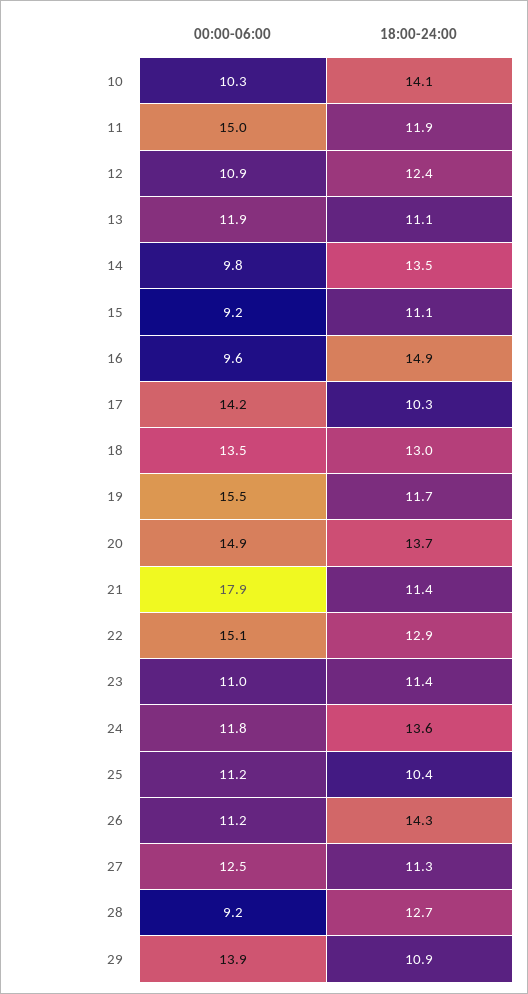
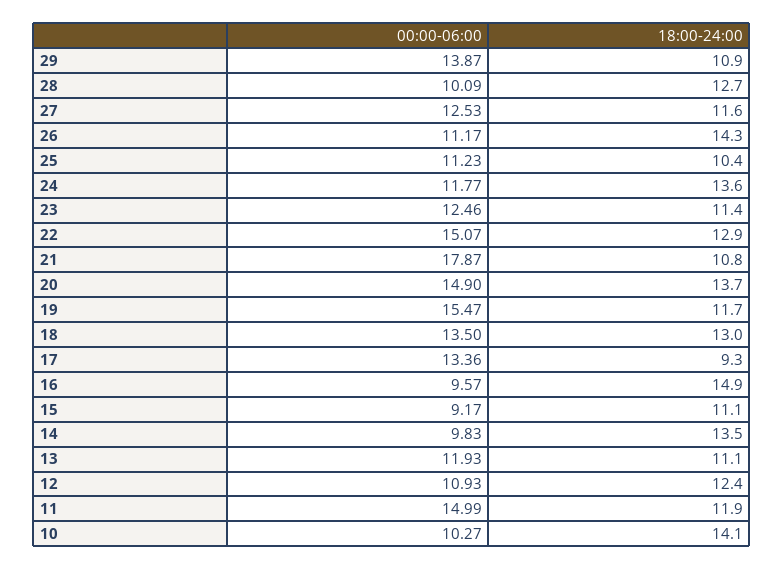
00:00-06:00, 17: 14.2 -> 13.36
18:00-24:00, 17: 10.3 -> 9.3
18:00-24:00, 21: 11.4 -> 10.8
00:00-06:00, 23: 11 -> 12.46
18:00-24:00, 27: 11.3 -> 11.6
00:00-06:00, 28: 9.2 -> 10.09

